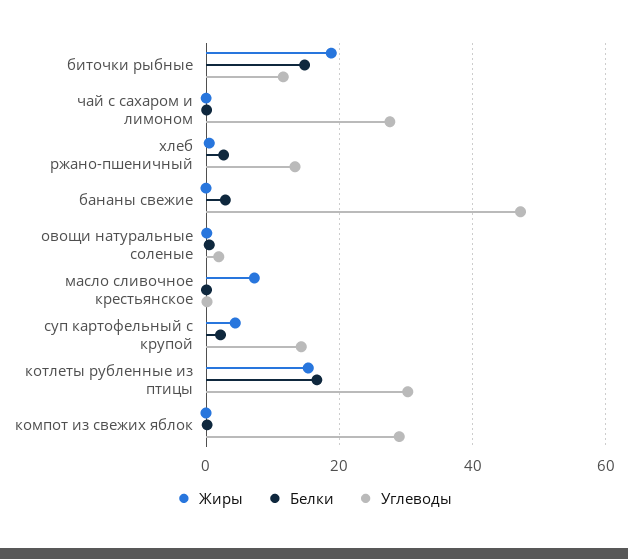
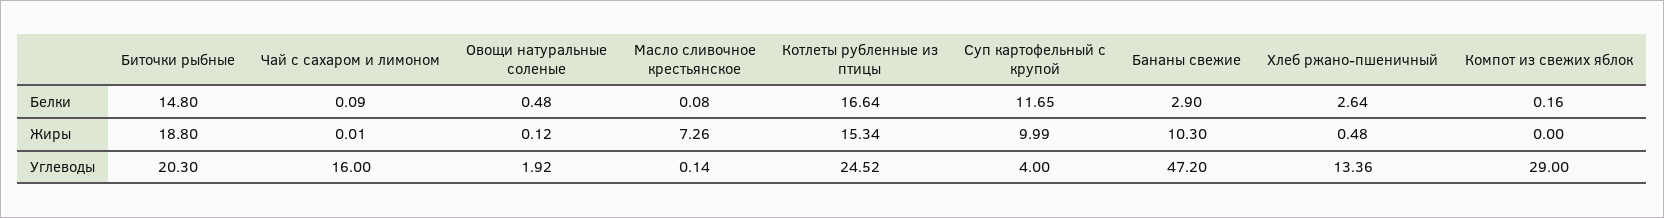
Углеводы, биточки рыбные: 12 -> 20.3
Углеводы, чай с сахаром и лимоном: 28 -> 16
Жиры, бананы свежие: 0 -> 10.3
Жиры, суп картофельный с крупой: 4 -> 9.99
Белки, суп картофельный с крупой: 2 -> 11.65
Углеводы, суп картофельный с крупой: 14 -> 4
Углеводы, котлеты рубленные из птицы: 30 -> 24.52

